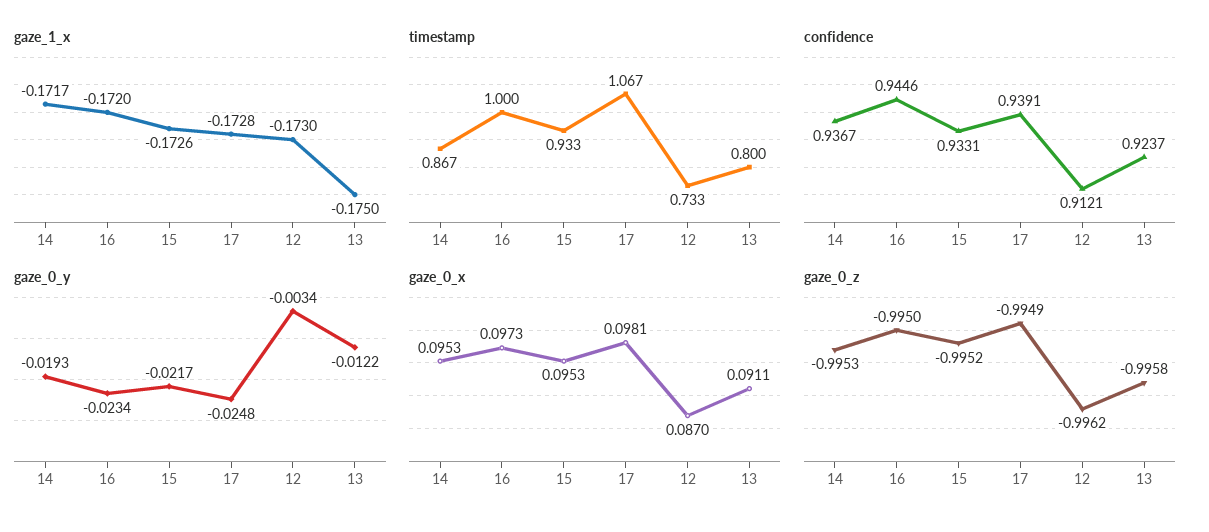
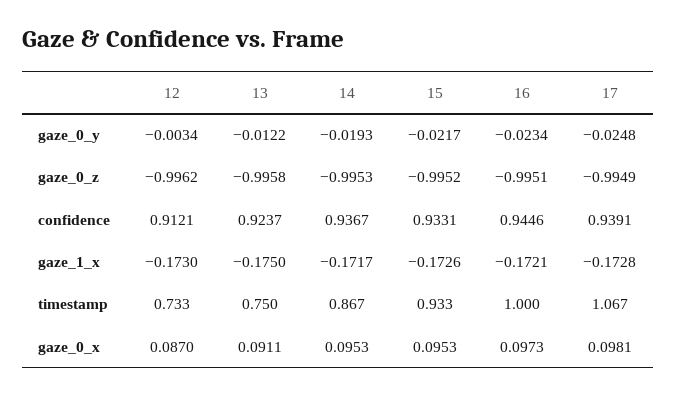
gaze_1_x, 16: -0.172 -> -0.1721
timestamp, 13: 0.8 -> 0.75
gaze_0_z, 16: -0.995 -> -0.9951

